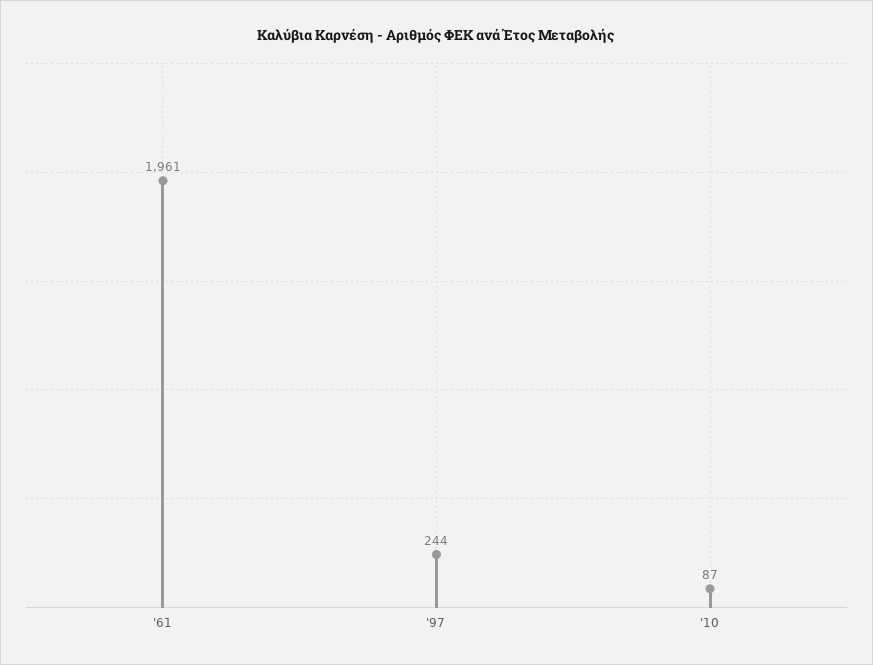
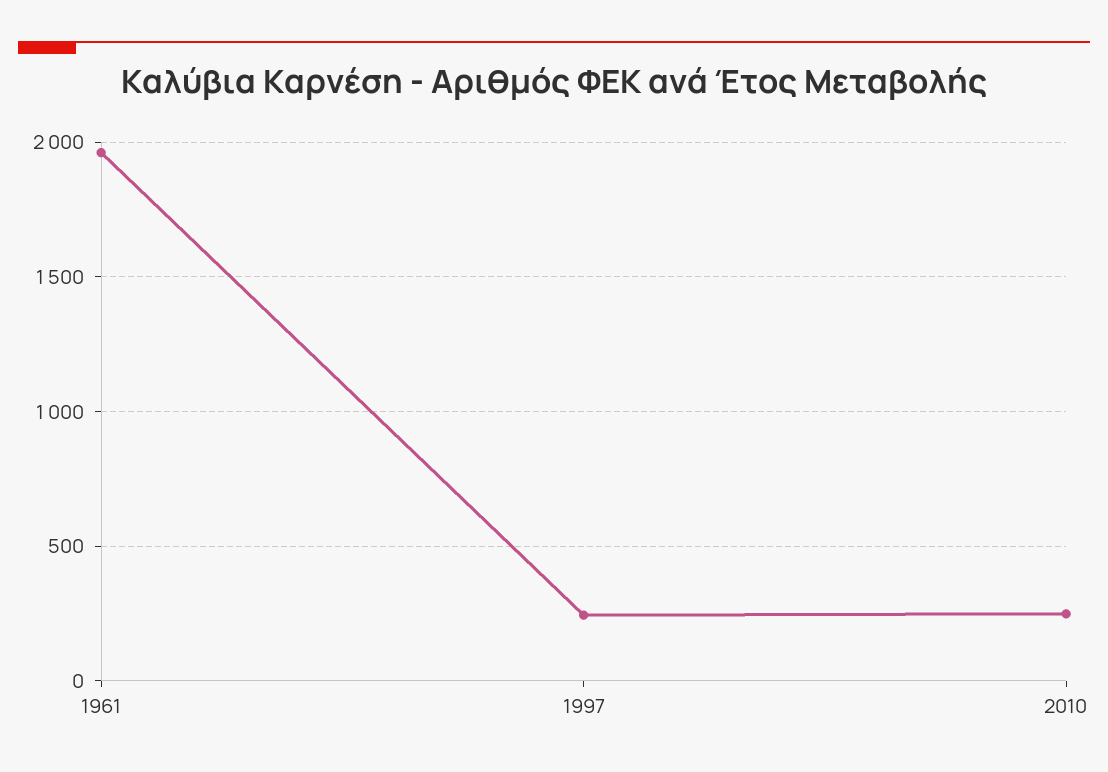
'10: 87 -> 250

